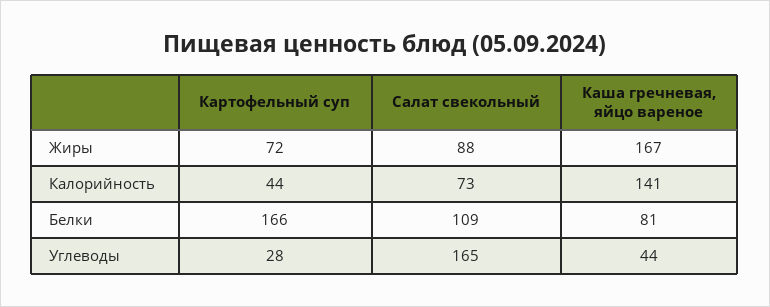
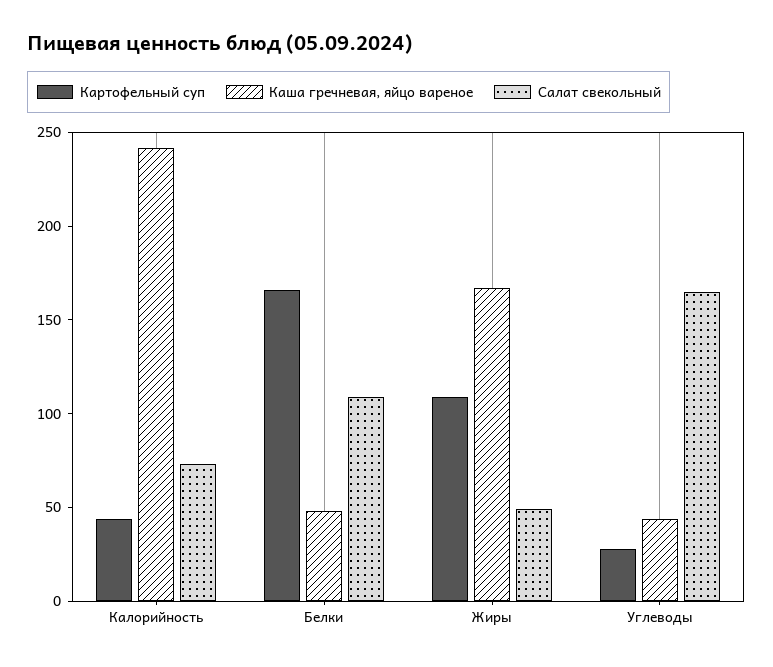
Картофельный суп, Жиры: 72 -> 110
Салат свекольный, Жиры: 88 -> 50
Каша гречневая, яйцо вареное, Калорийность: 141 -> 240
Каша гречневая, яйцо вареное, Белки: 81 -> 50

